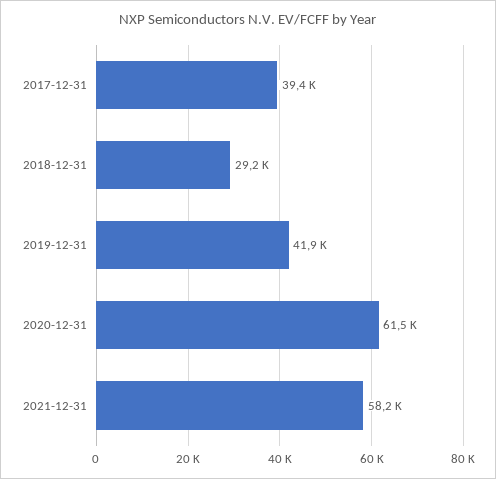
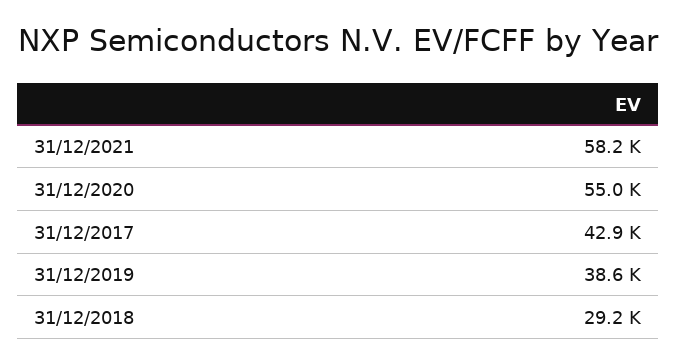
2017-12-31: 39400 -> 42900
2019-12-31: 41900 -> 38600
2020-12-31: 61500 -> 55000

